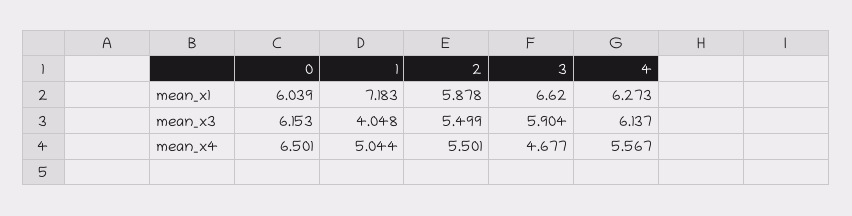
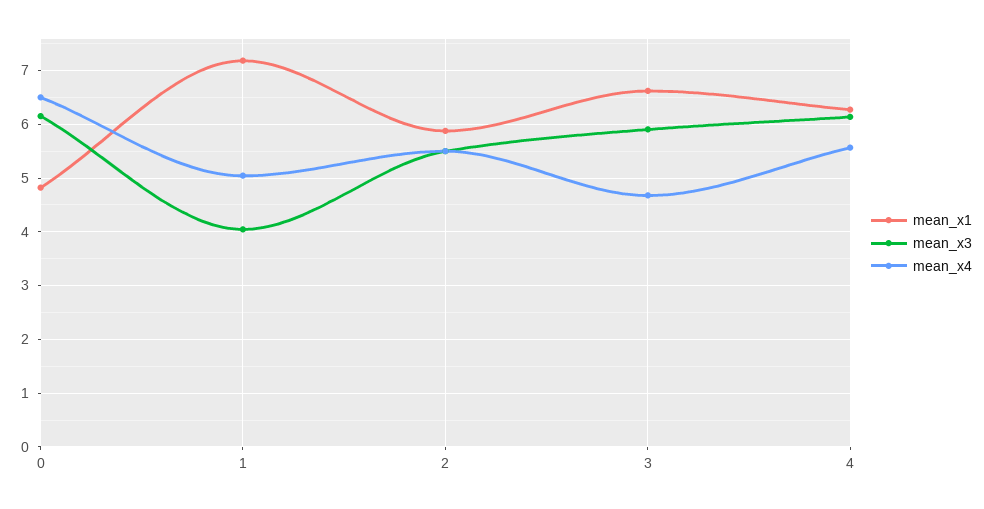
mean_x1, 0: 6.039 -> 4.8

